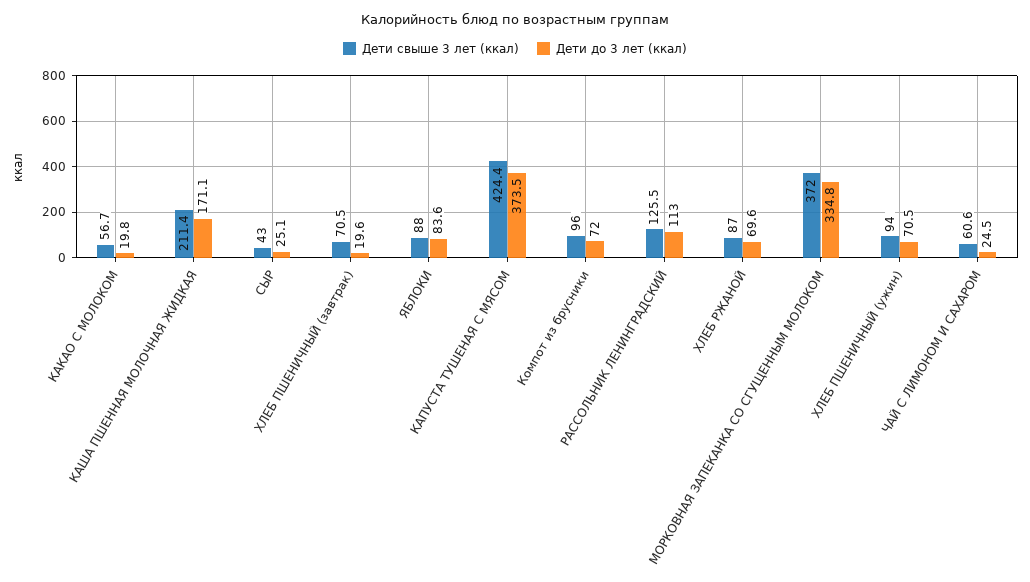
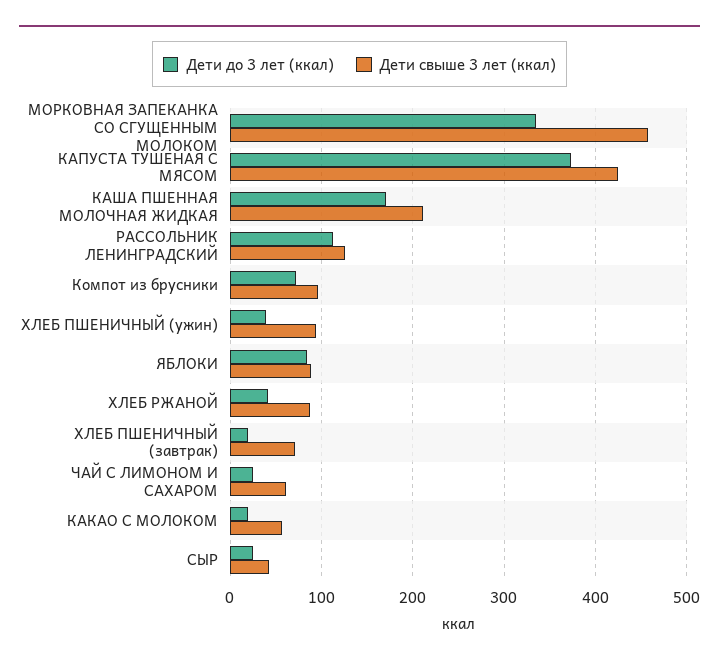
Дети до 3 лет (ккал), ХЛЕБ РЖАНОЙ: 69.6 -> 40
Дети свыше 3 лет (ккал), МОРКОВНАЯ ЗАПЕКАНКА СО СГУЩЕННЫМ МОЛОКОМ: 372 -> 460
Дети до 3 лет (ккал), ХЛЕБ ПШЕНИЧНЫЙ (ужин): 70.5 -> 40

